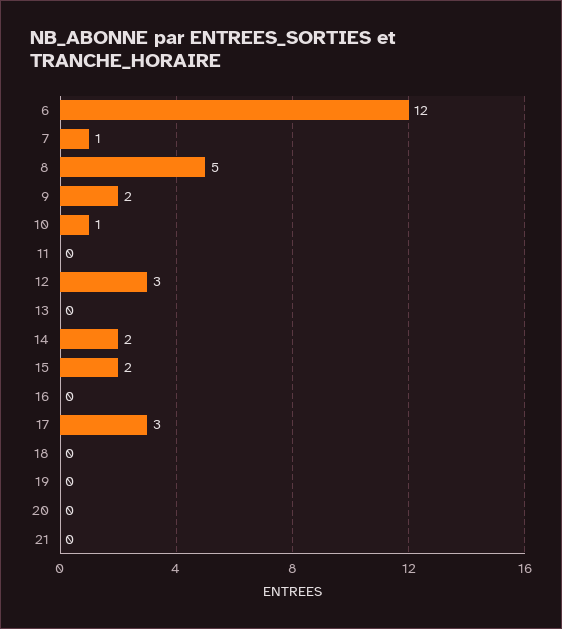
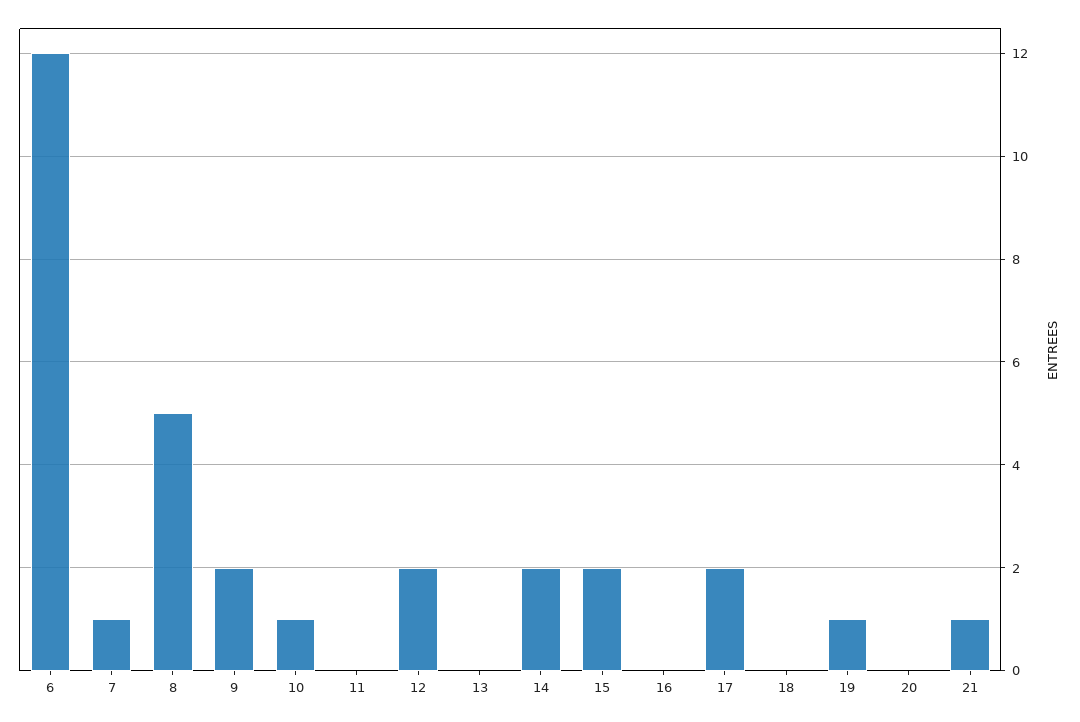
12: 3 -> 2
17: 3 -> 2
19: 0 -> 1
21: 0 -> 1

